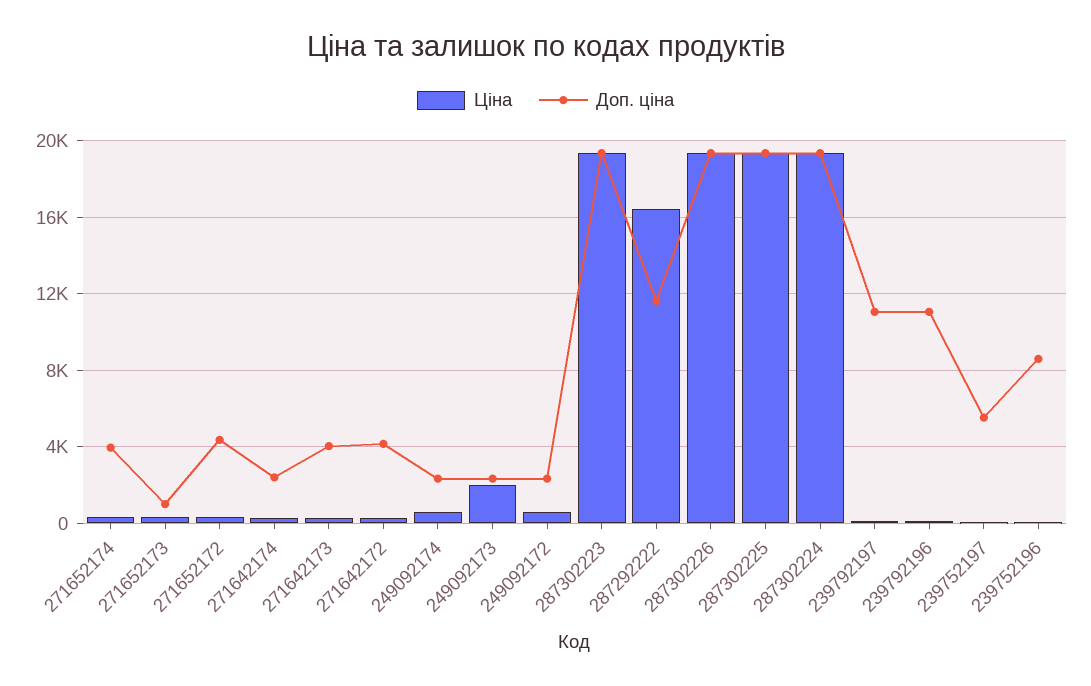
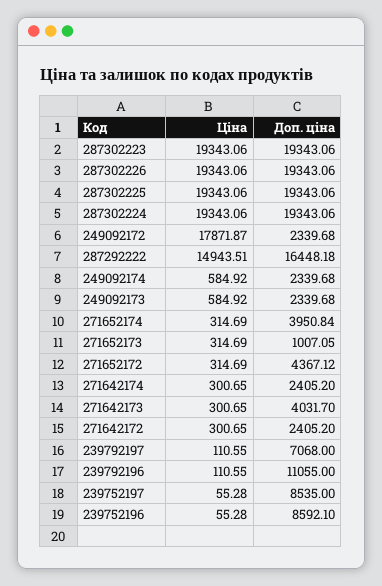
Доп. ціна, 271642172: 4000 -> 2405.2
Ціна, 249092173: 2000 -> 584.92
Ціна, 249092172: 500 -> 17871.87
Ціна, 287292222: 16500 -> 14943.51
Доп. ціна, 287292222: 11500 -> 16448.18
Доп. ціна, 239792197: 11000 -> 7068
Доп. ціна, 239752197: 5500 -> 8535

